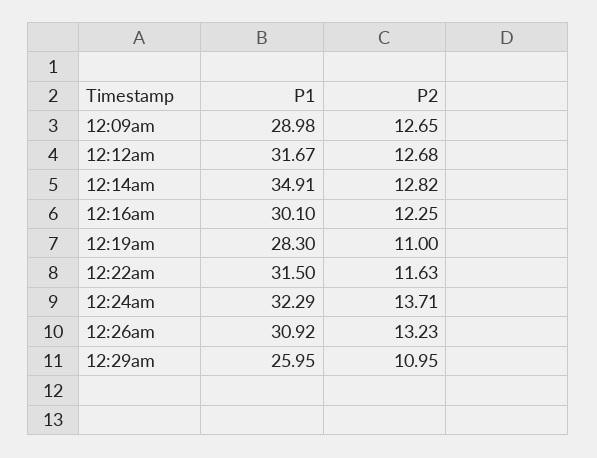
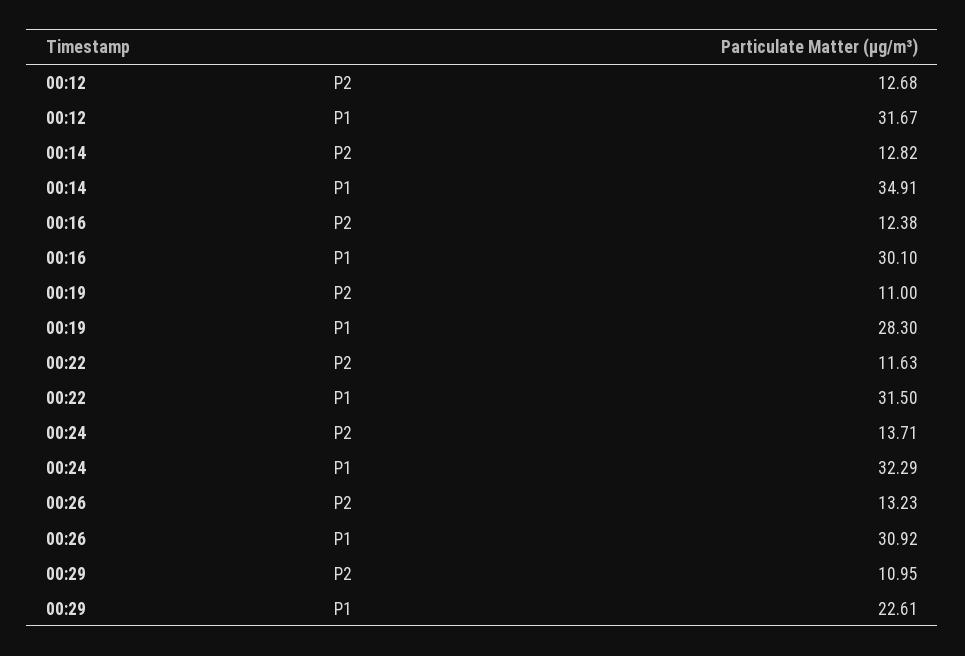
P1, 12:09am: 28.98 -> none
P2, 12:09am: 12.65 -> none
P2, 12:16am: 12.25 -> 12.38
P1, 12:29am: 25.95 -> 22.61

